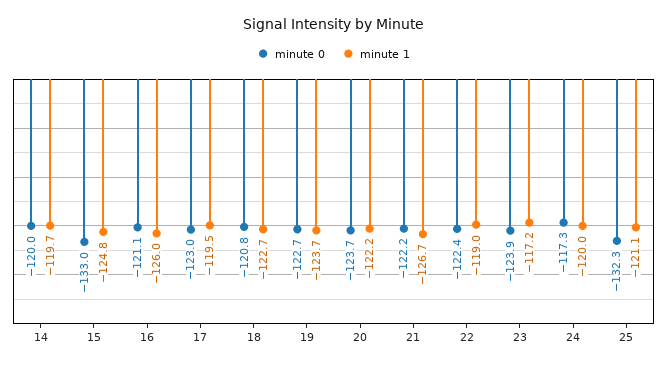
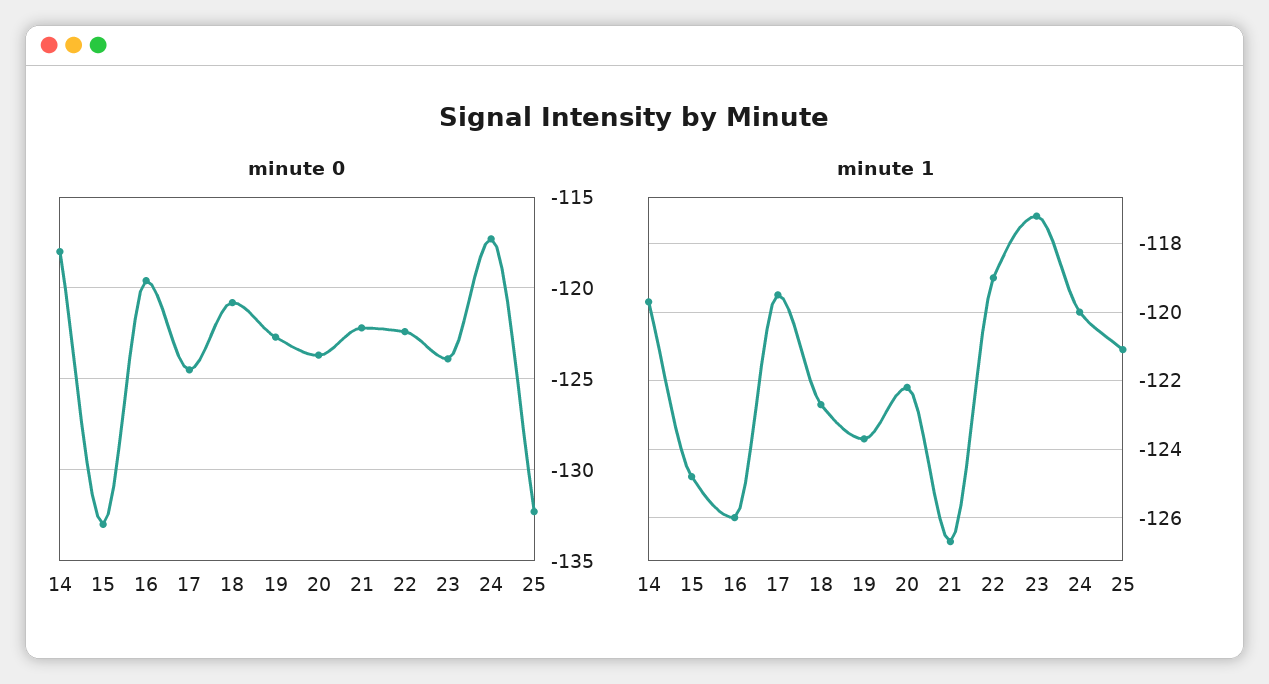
minute 0, 14: -120 -> -118
minute 0, 16: -121.1 -> -119.5
minute 0, 17: -123 -> -124.5

